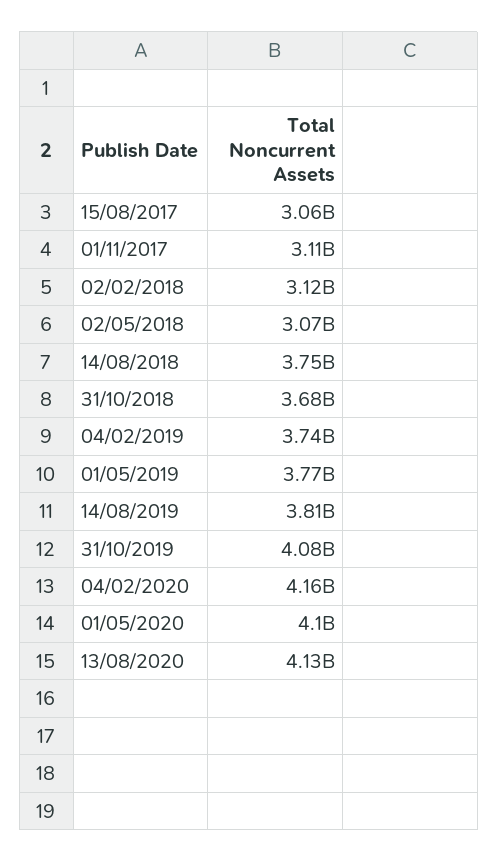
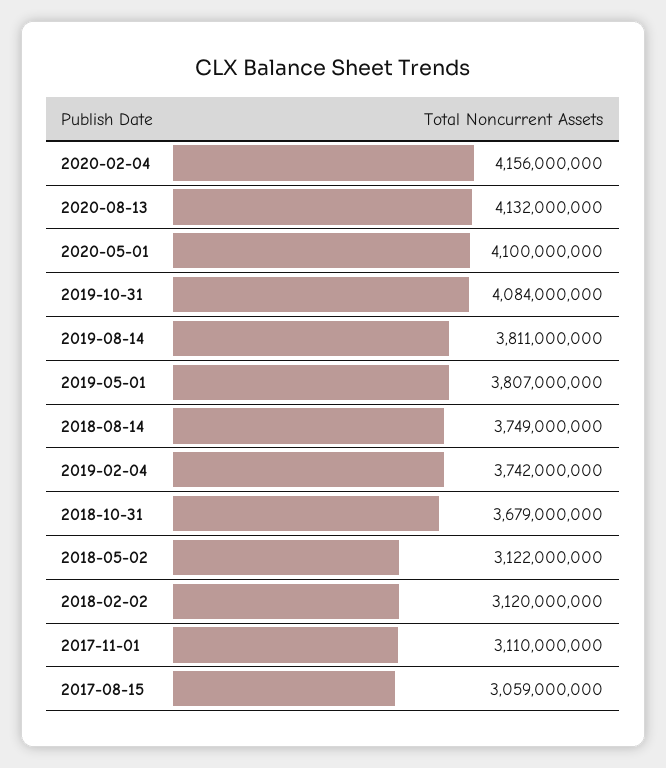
02/05/2018: 3070000000 -> 3122000000
01/05/2019: 3770000000 -> 3807000000

